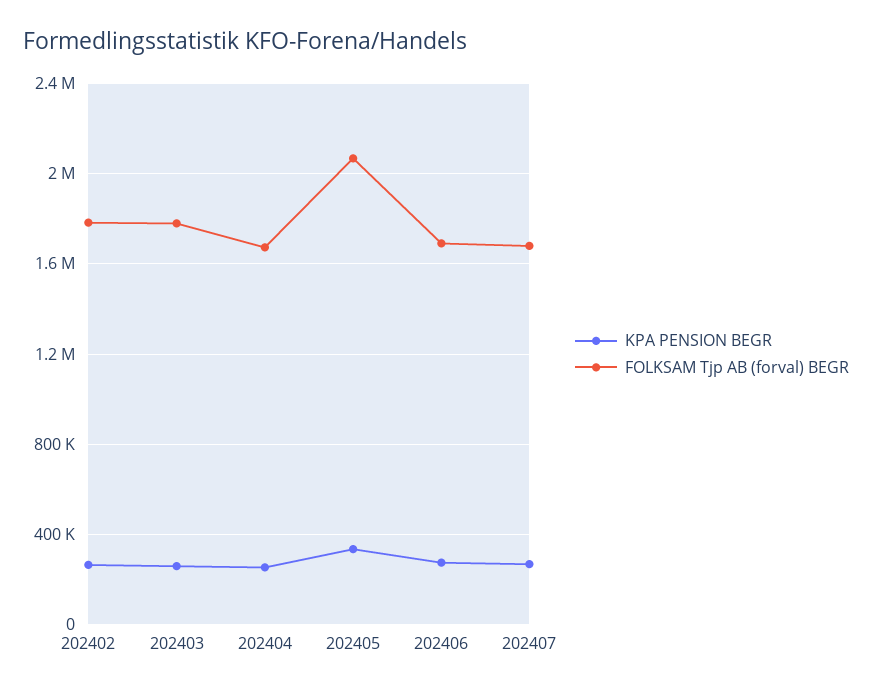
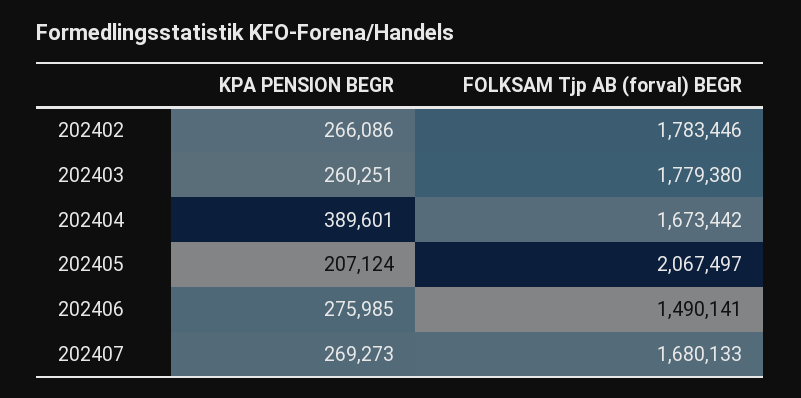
KPA PENSION BEGR, 202404: 250000 -> 389601
KPA PENSION BEGR, 202405: 350000 -> 207124
FOLKSAM Tjp AB (forval) BEGR, 202406: 1700000 -> 1490141

